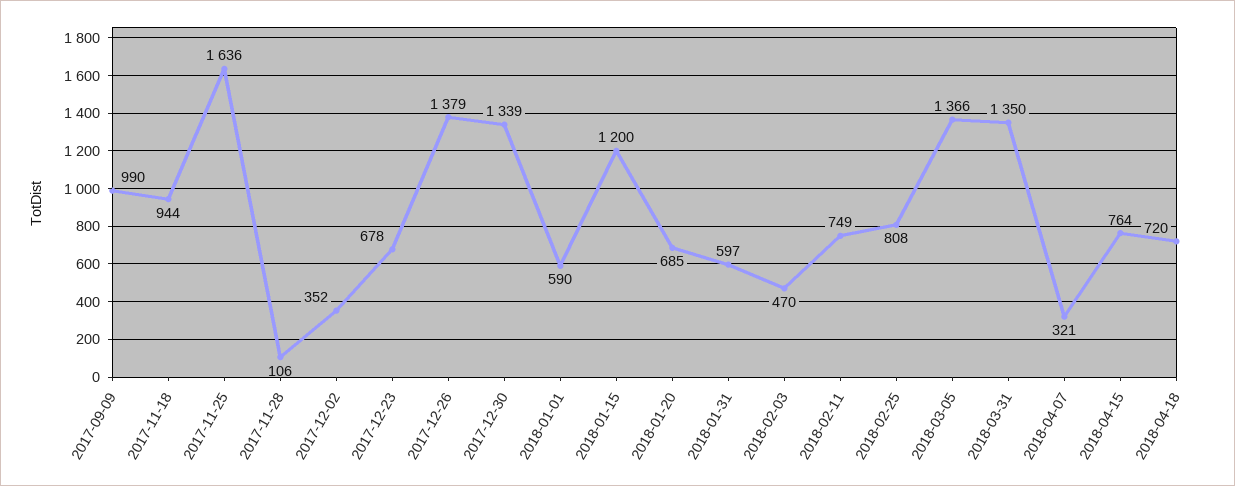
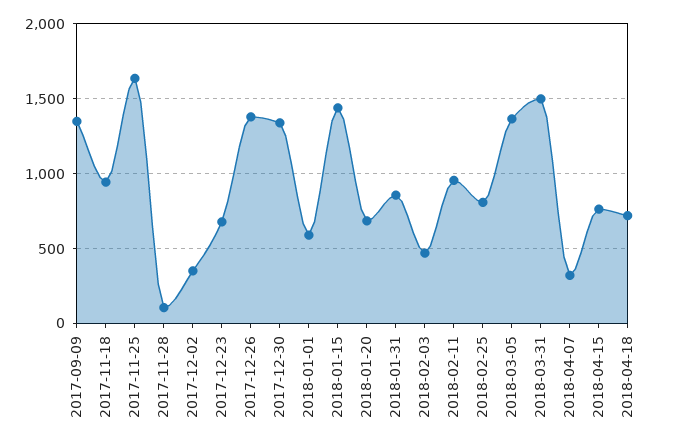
2017-09-09: 990 -> 1350
2018-01-15: 1200 -> 1450
2018-01-31: 597 -> 850
2018-02-11: 749 -> 950
2018-03-31: 1350 -> 1500

